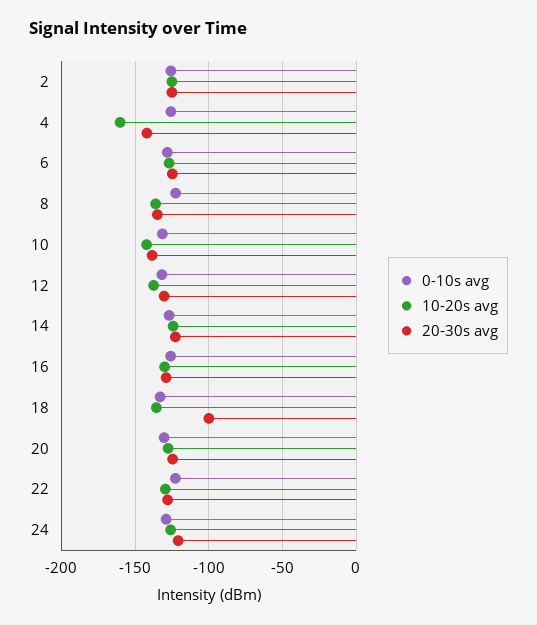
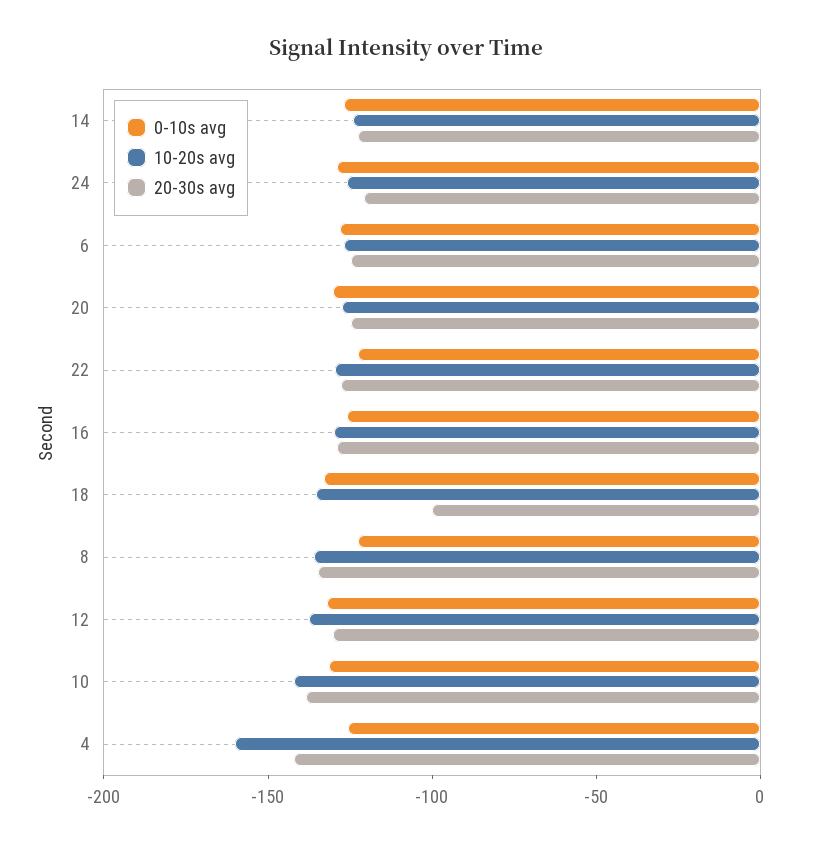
0-10s avg, 2: -125 -> none
10-20s avg, 2: -125 -> none
20-30s avg, 2: -125 -> none

